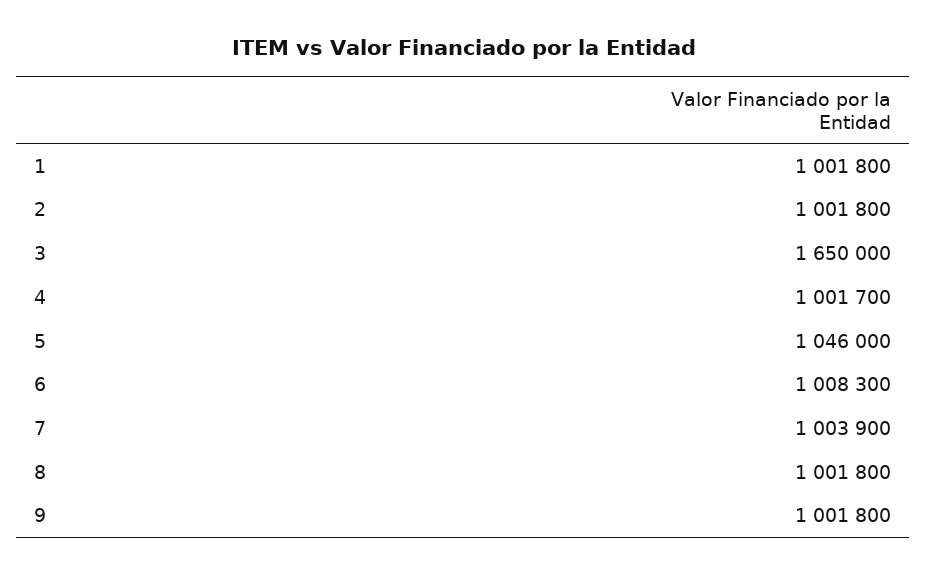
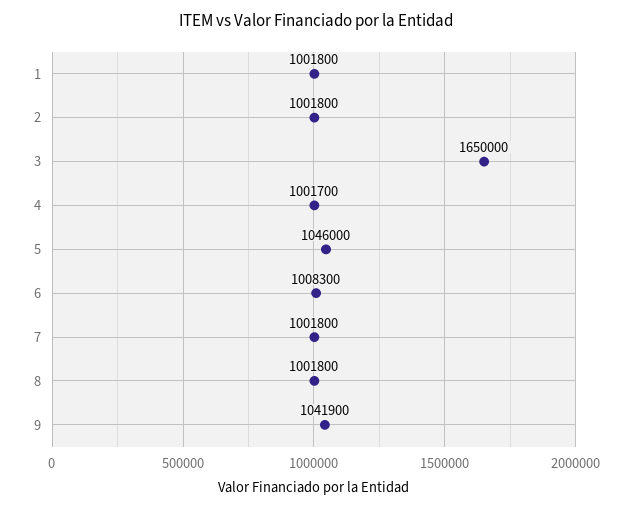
7: 1003900 -> 1001800
9: 1001800 -> 1041900

